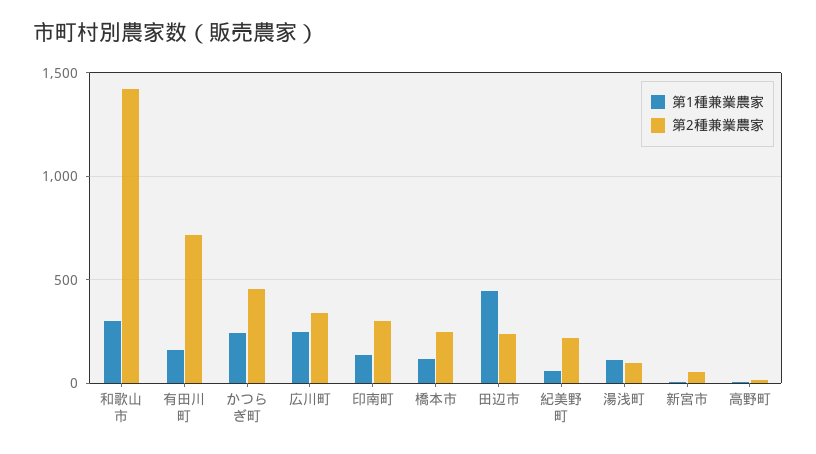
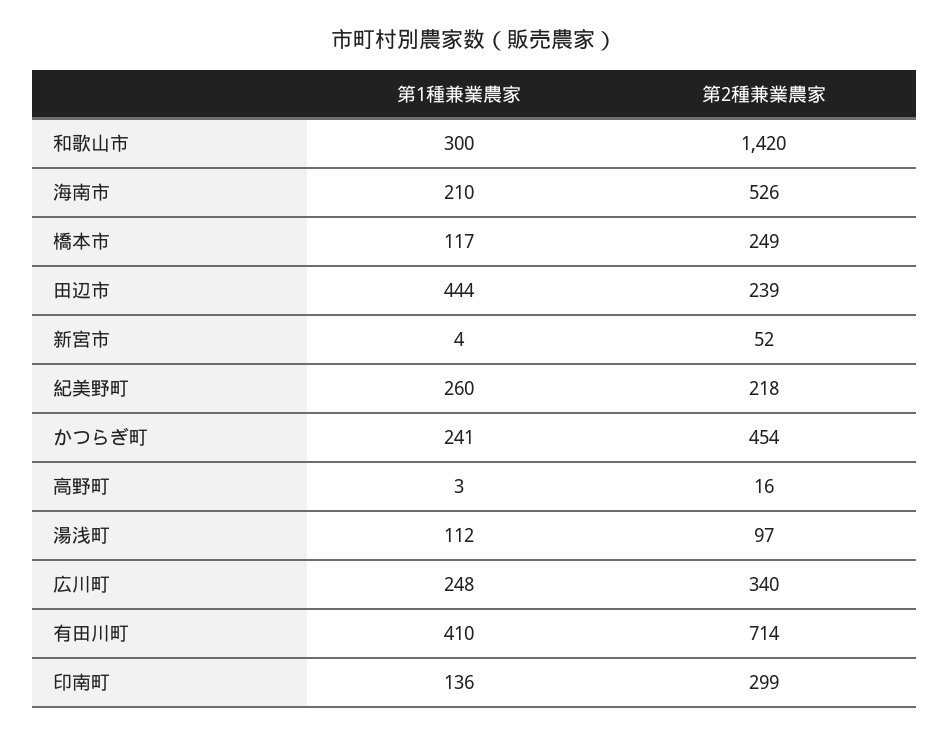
第1種兼業農家, 有田川町: 150 -> 410
第1種兼業農家, 紀美野町: 50 -> 260
第1種兼業農家, 海南市: none -> 210
第2種兼業農家, 海南市: none -> 526

